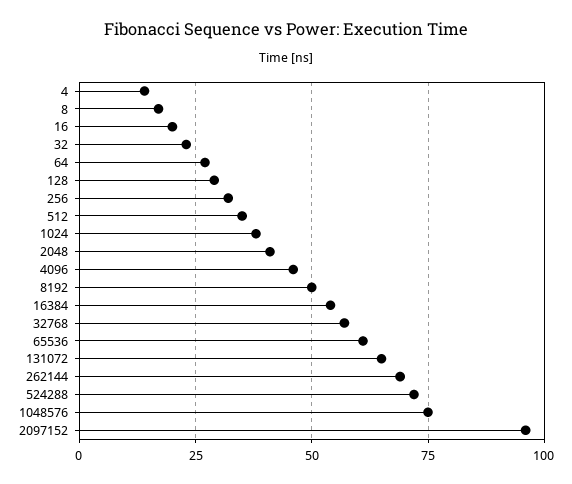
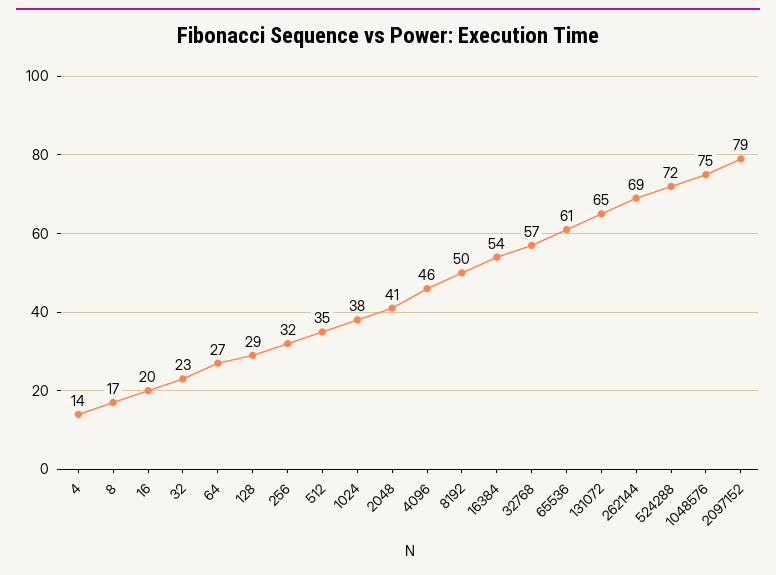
2097152: 95 -> 79

